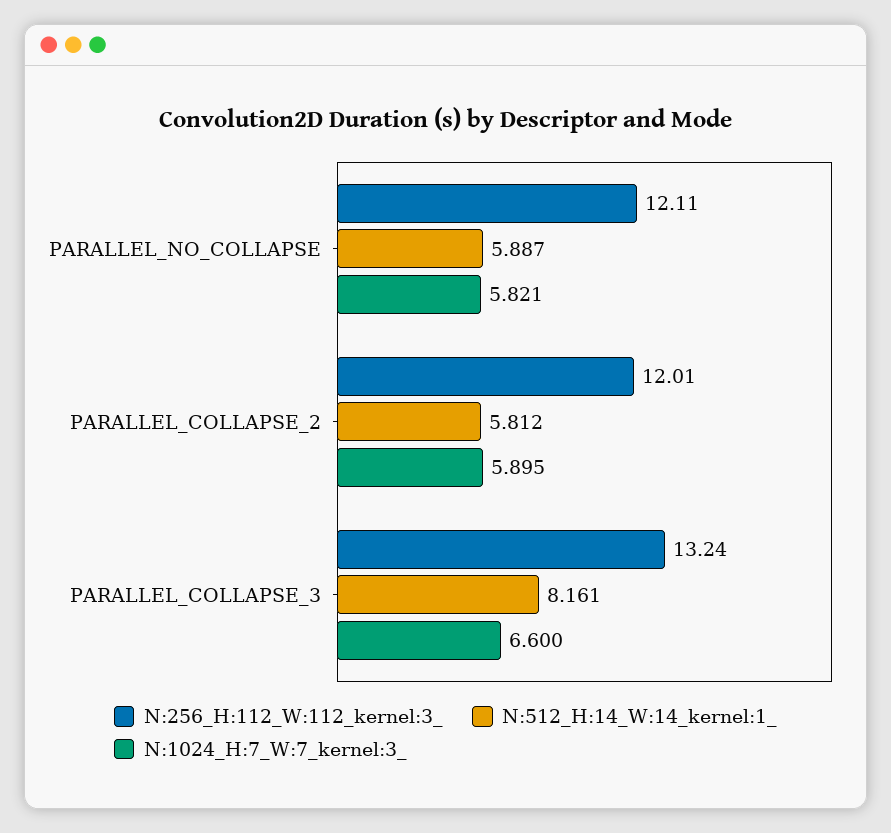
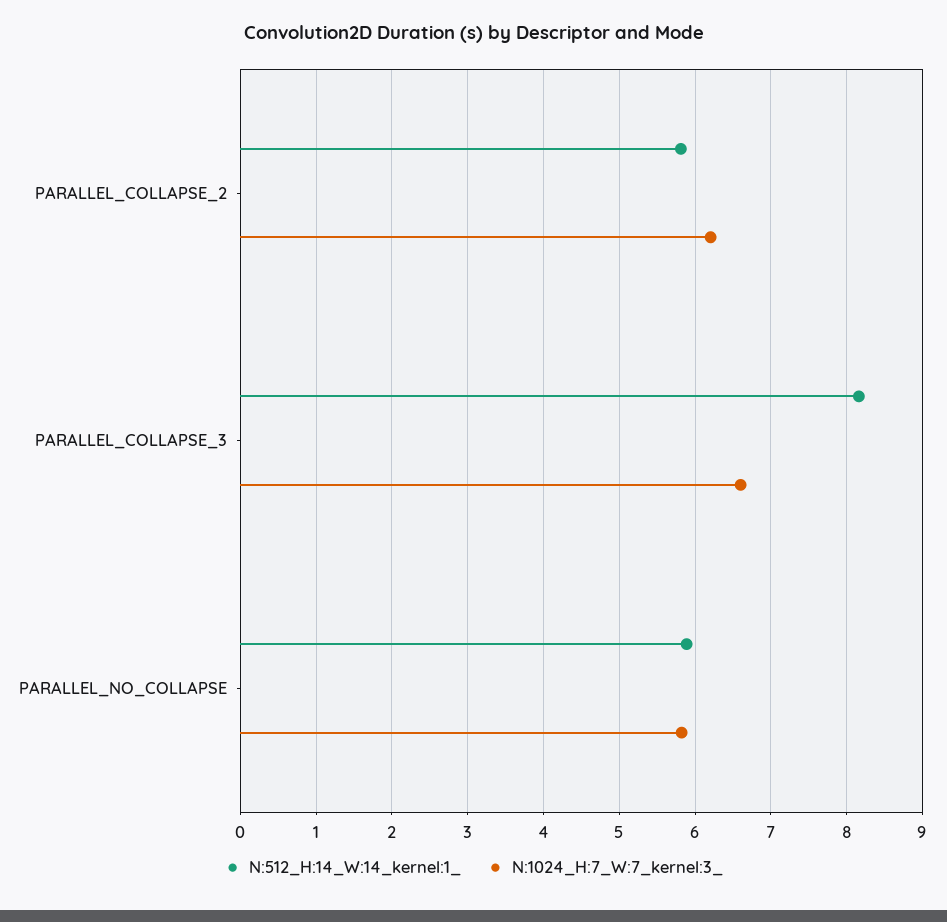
N:256_H:112_W:112_kernel:3_, PARALLEL_NO_COLLAPSE: 12.11 -> none
N:256_H:112_W:112_kernel:3_, PARALLEL_COLLAPSE_2: 12.01 -> none
N:1024_H:7_W:7_kernel:3_, PARALLEL_COLLAPSE_2: 5.895 -> 6.2
N:256_H:112_W:112_kernel:3_, PARALLEL_COLLAPSE_3: 13.24 -> none

